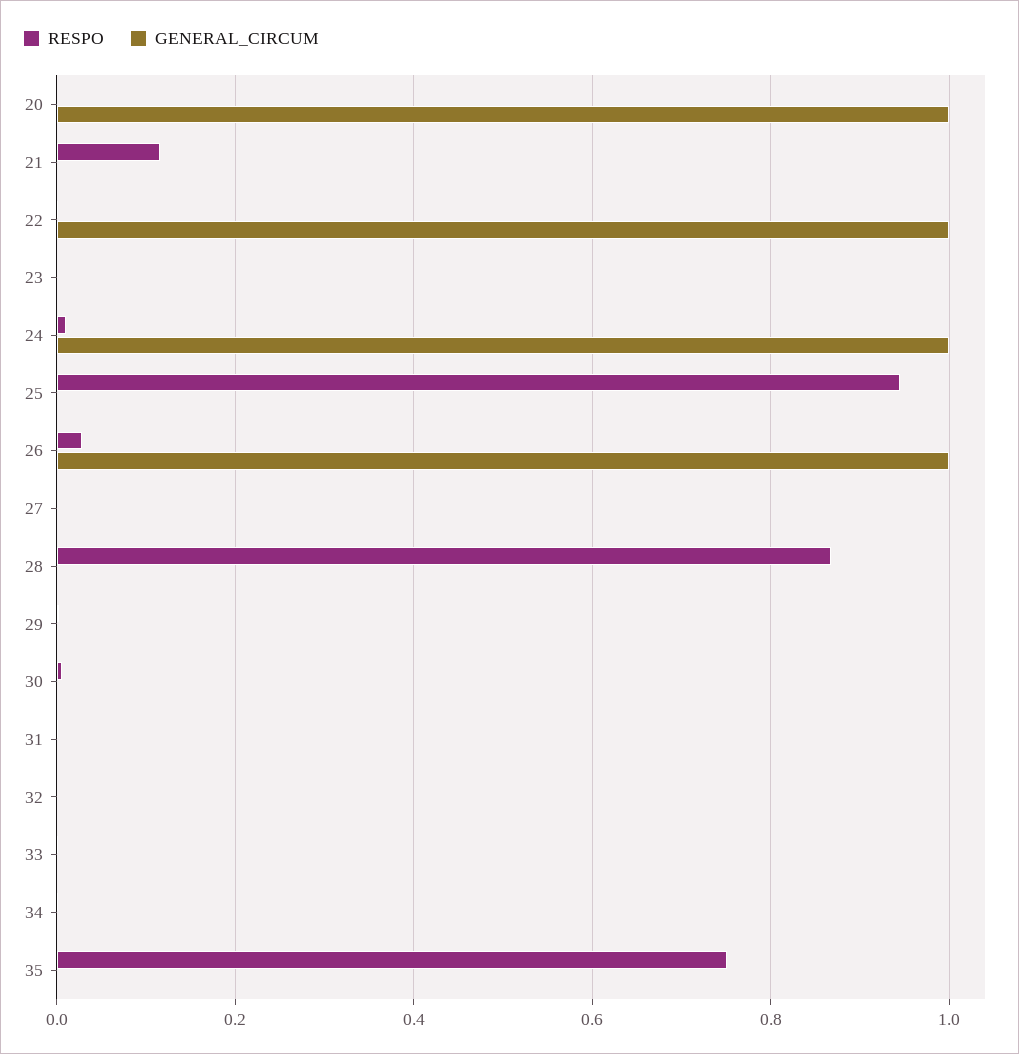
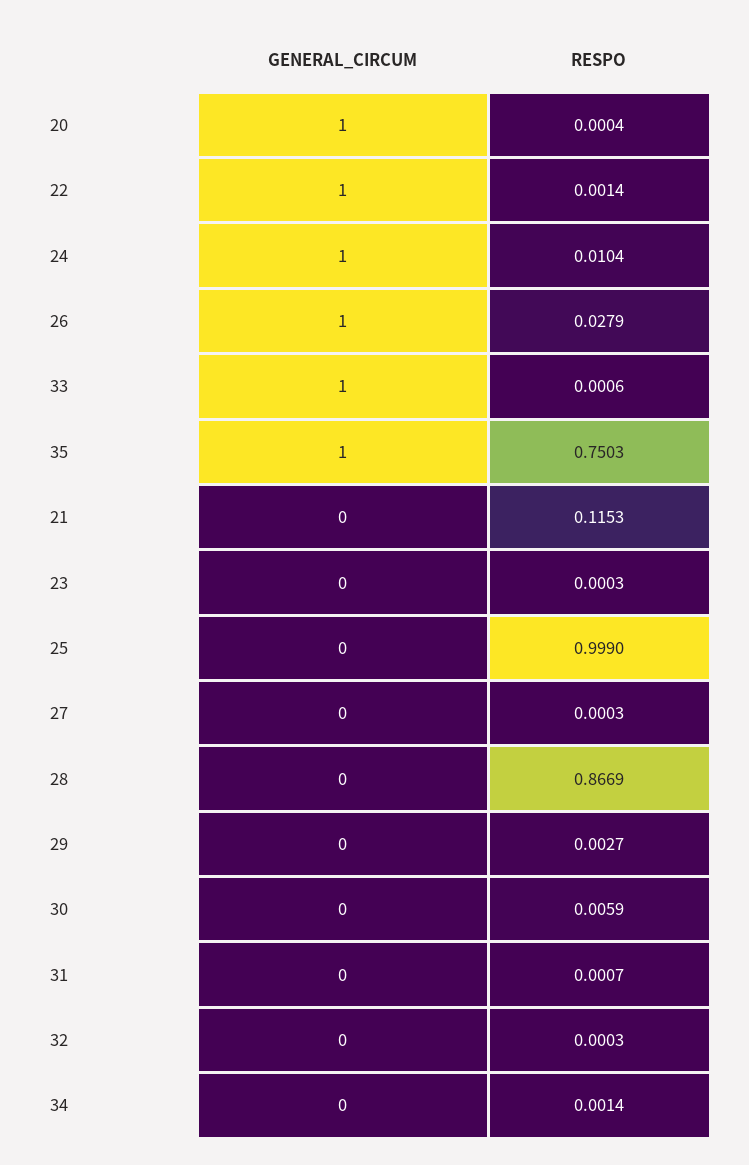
RESPO, 25: 0.94 -> 0.999
GENERAL_CIRCUM, 33: 0 -> 1
GENERAL_CIRCUM, 35: 0 -> 1

